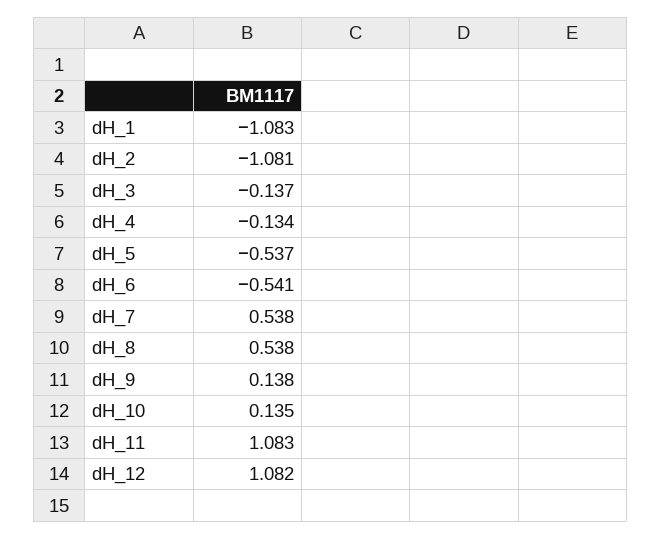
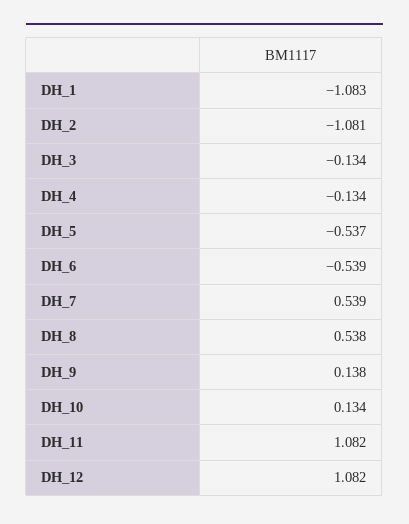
dH_3: -0.137 -> -0.134
dH_6: -0.541 -> -0.539
dH_7: 0.538 -> 0.539
dH_10: 0.135 -> 0.134
dH_11: 1.083 -> 1.082

